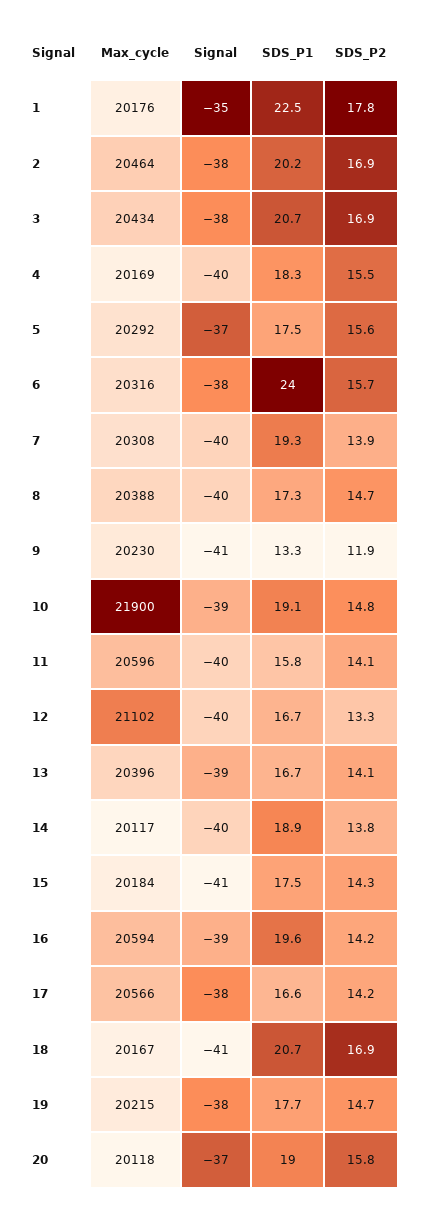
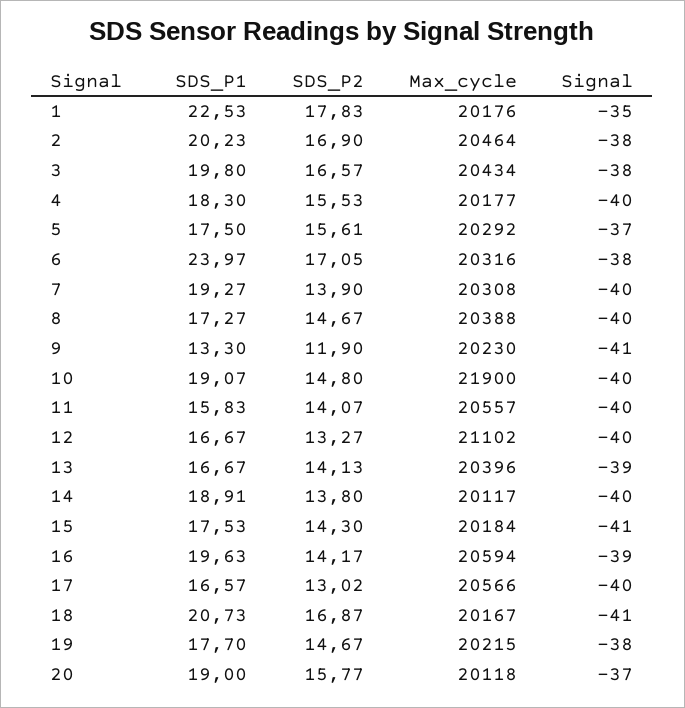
SDS_P1, 3: 20.7 -> 19.8
SDS_P2, 3: 16.9 -> 16.57
Max_cycle, 4: 20169 -> 20177
SDS_P2, 6: 15.7 -> 17.05
Signal, 10: -39 -> -40
Max_cycle, 11: 20596 -> 20557
Signal, 17: -38 -> -40
SDS_P2, 17: 14.2 -> 13.02

